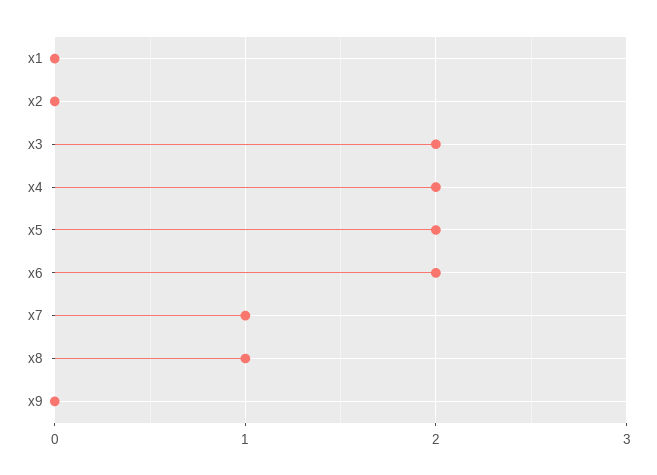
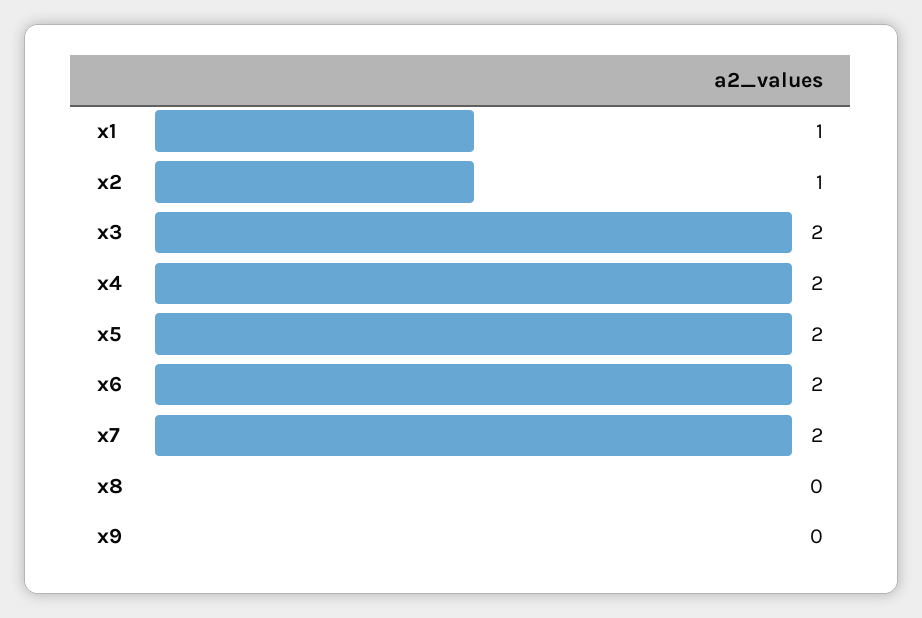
x1: 0 -> 1
x2: 0 -> 1
x7: 1 -> 2
x8: 1 -> 0

